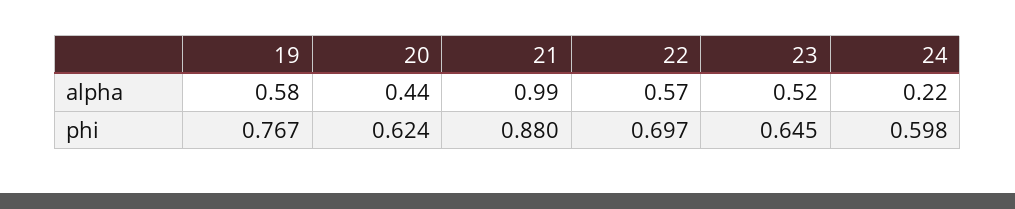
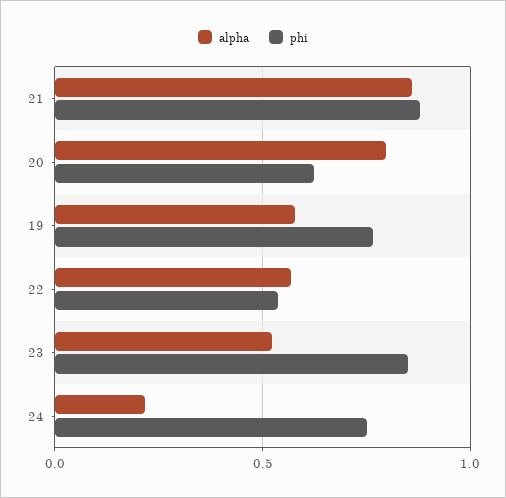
alpha, 20: 0.44 -> 0.8
alpha, 21: 0.99 -> 0.85
phi, 22: 0.697 -> 0.55
phi, 23: 0.645 -> 0.85
phi, 24: 0.598 -> 0.75

